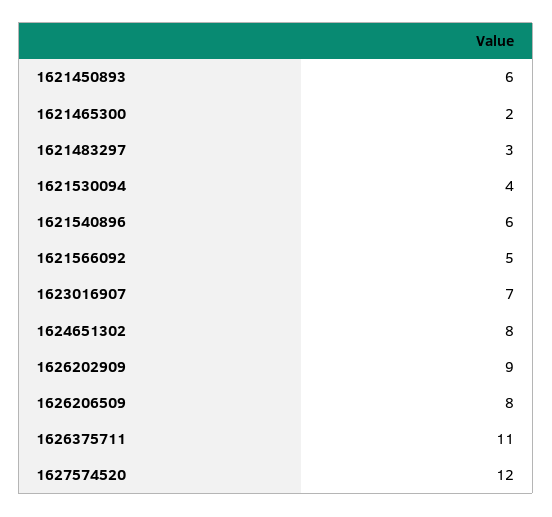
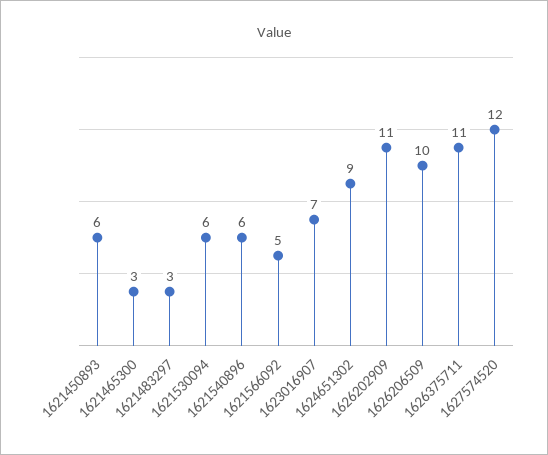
1621465300: 2 -> 3
1621530094: 4 -> 6
1624651302: 8 -> 9
1626202909: 9 -> 11
1626206509: 8 -> 10

